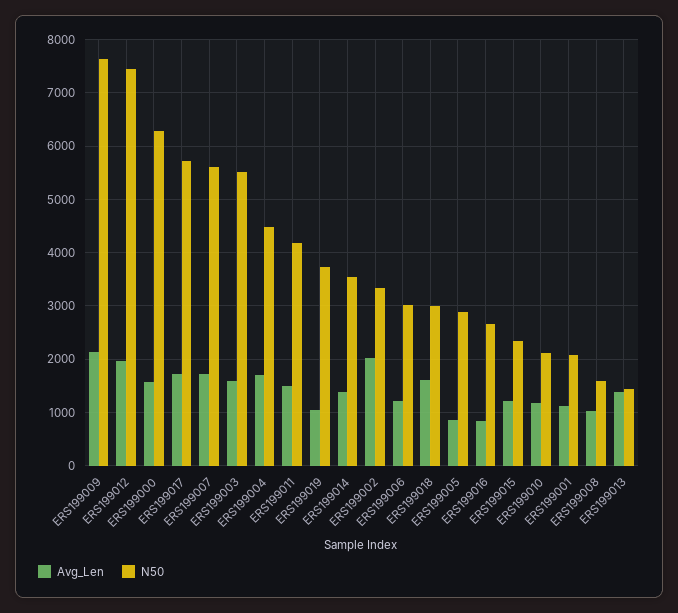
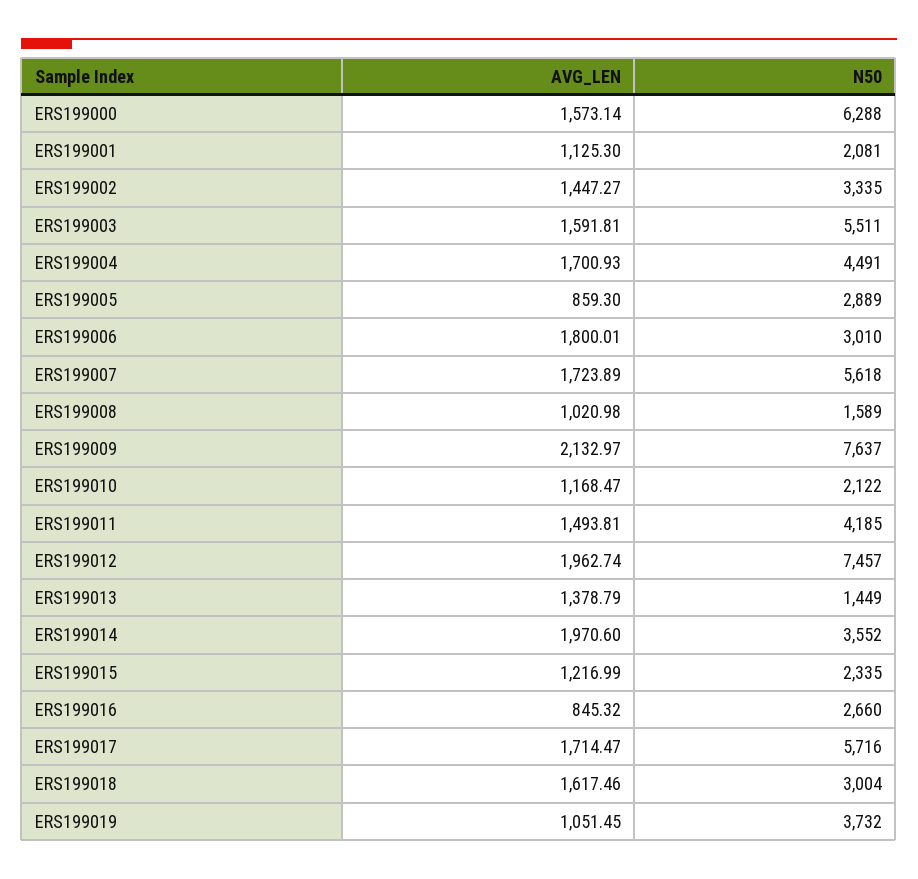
Avg_Len, ERS199014: 1400 -> 1970.6
Avg_Len, ERS199002: 2000 -> 1447.27
Avg_Len, ERS199006: 1200 -> 1800.01

